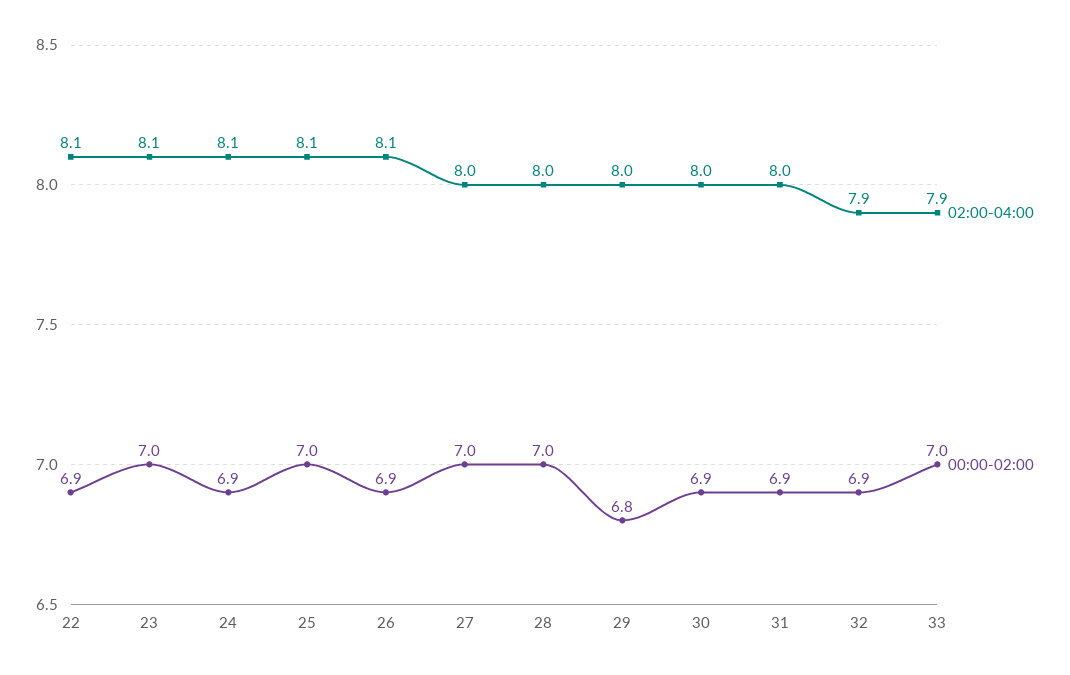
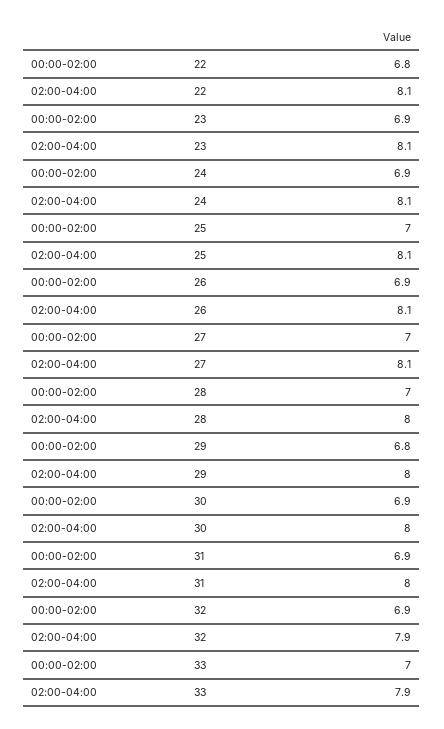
00:00-02:00, 22: 6.9 -> 6.8
00:00-02:00, 23: 7 -> 6.9
02:00-04:00, 27: 8 -> 8.1

